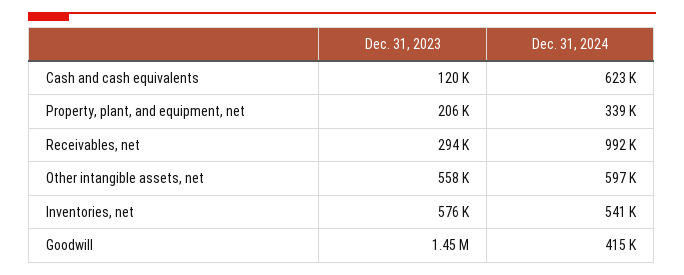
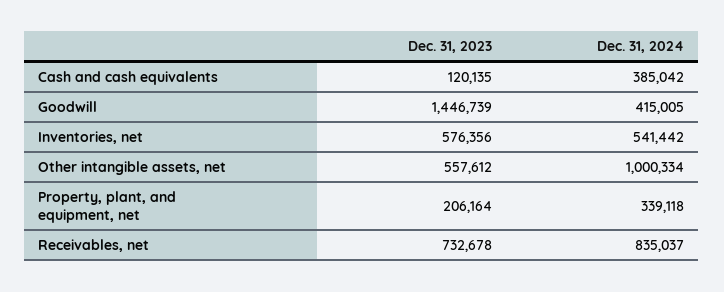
Dec. 31, 2024, Cash and cash equivalents: 623000 -> 385042
Dec. 31, 2023, Receivables, net: 294000 -> 732678
Dec. 31, 2024, Receivables, net: 992000 -> 835037
Dec. 31, 2024, Other intangible assets, net: 597000 -> 1000334

